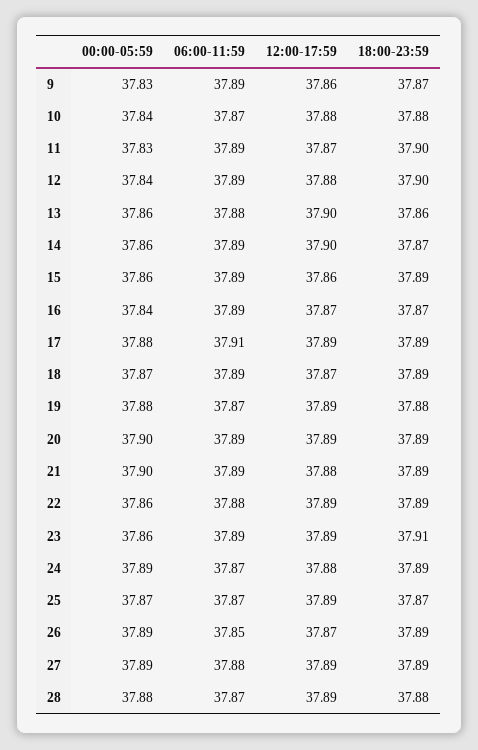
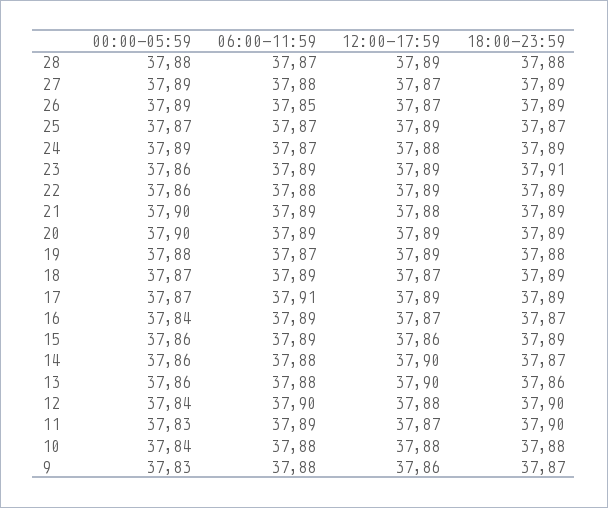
06:00-11:59, 9: 37.89 -> 37.88
06:00-11:59, 10: 37.87 -> 37.88
06:00-11:59, 12: 37.89 -> 37.9
06:00-11:59, 14: 37.89 -> 37.88
00:00-05:59, 17: 37.88 -> 37.87
12:00-17:59, 27: 37.89 -> 37.87

